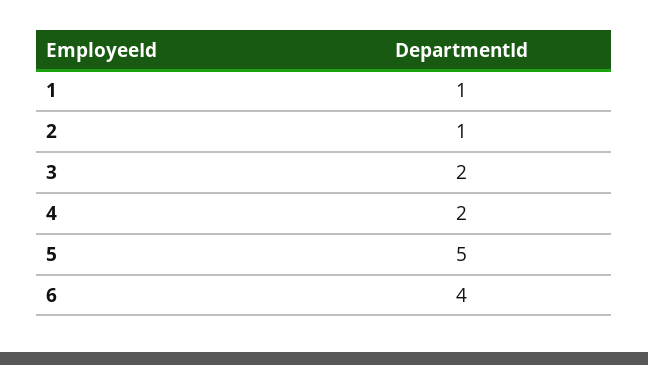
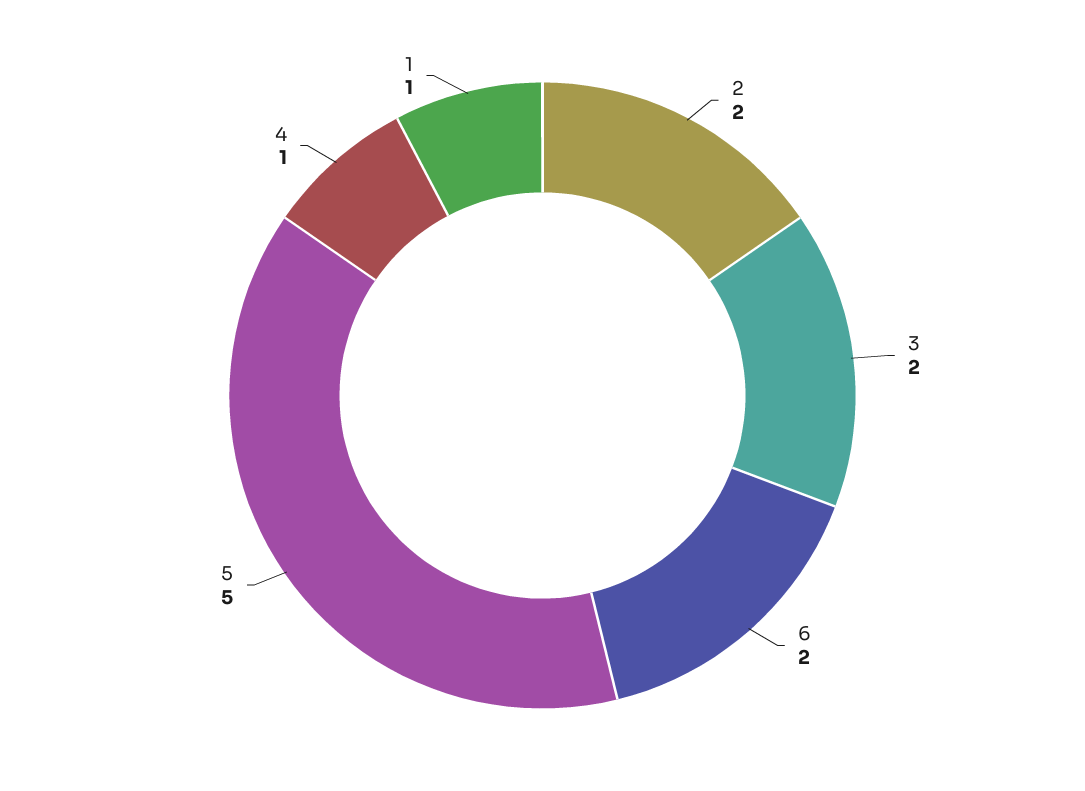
2: 1 -> 2
4: 2 -> 1
6: 4 -> 2

